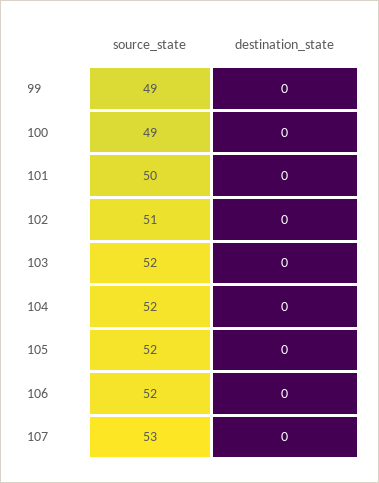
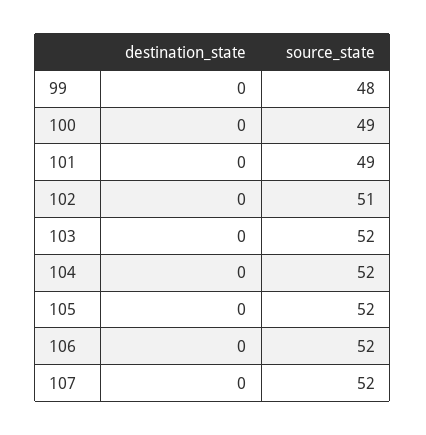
source_state, 99: 49 -> 48
source_state, 101: 50 -> 49
source_state, 107: 53 -> 52

